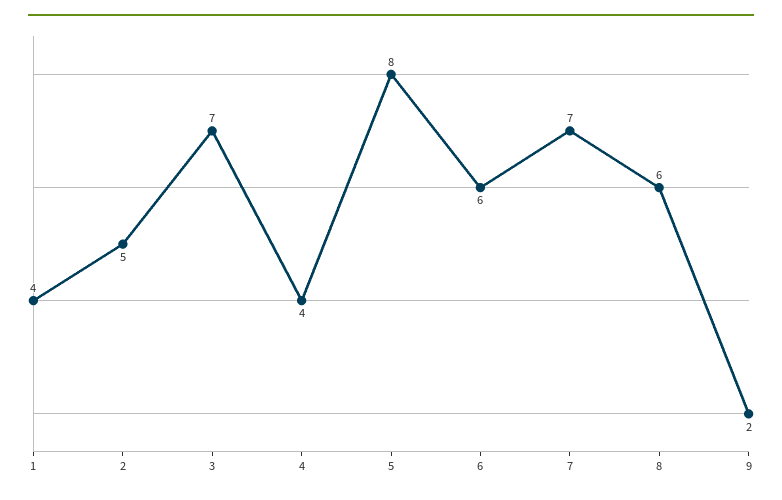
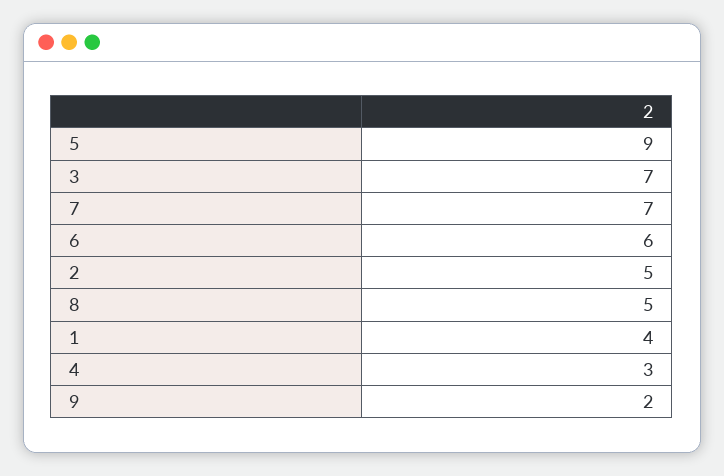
4: 4 -> 3
5: 8 -> 9
8: 6 -> 5

